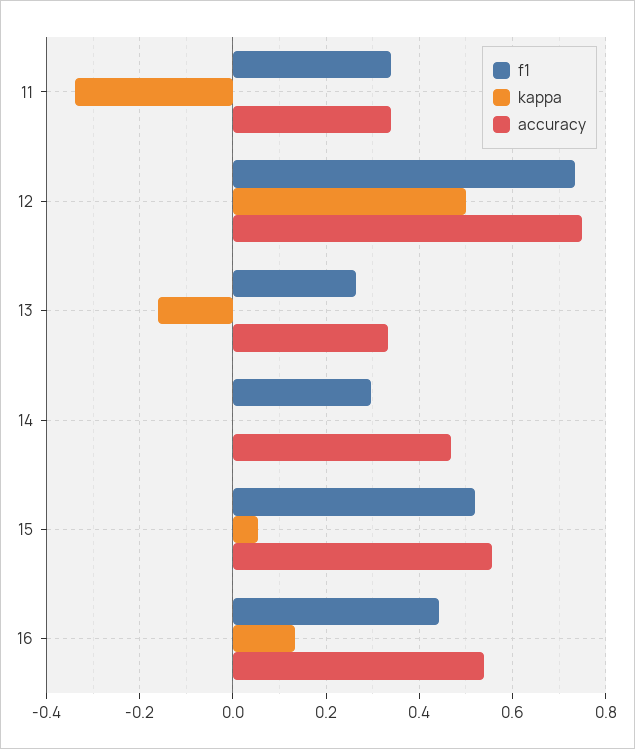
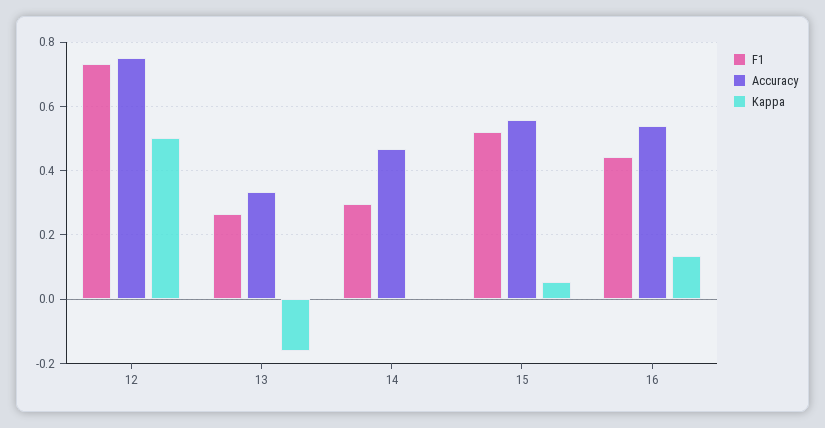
f1, 11: 0.34 -> none
kappa, 11: -0.34 -> none
accuracy, 11: 0.34 -> none

